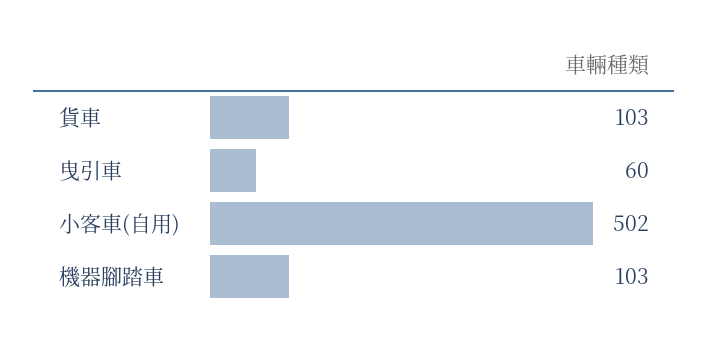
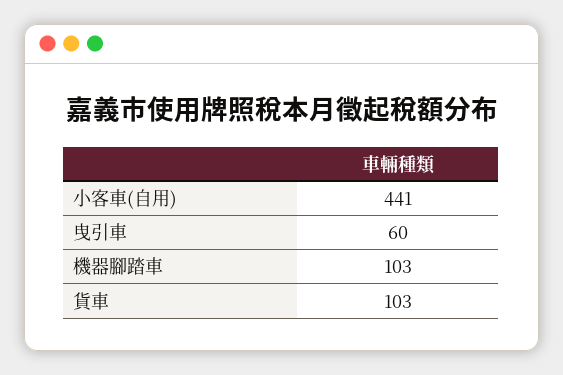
小客車(自用): 502 -> 441

